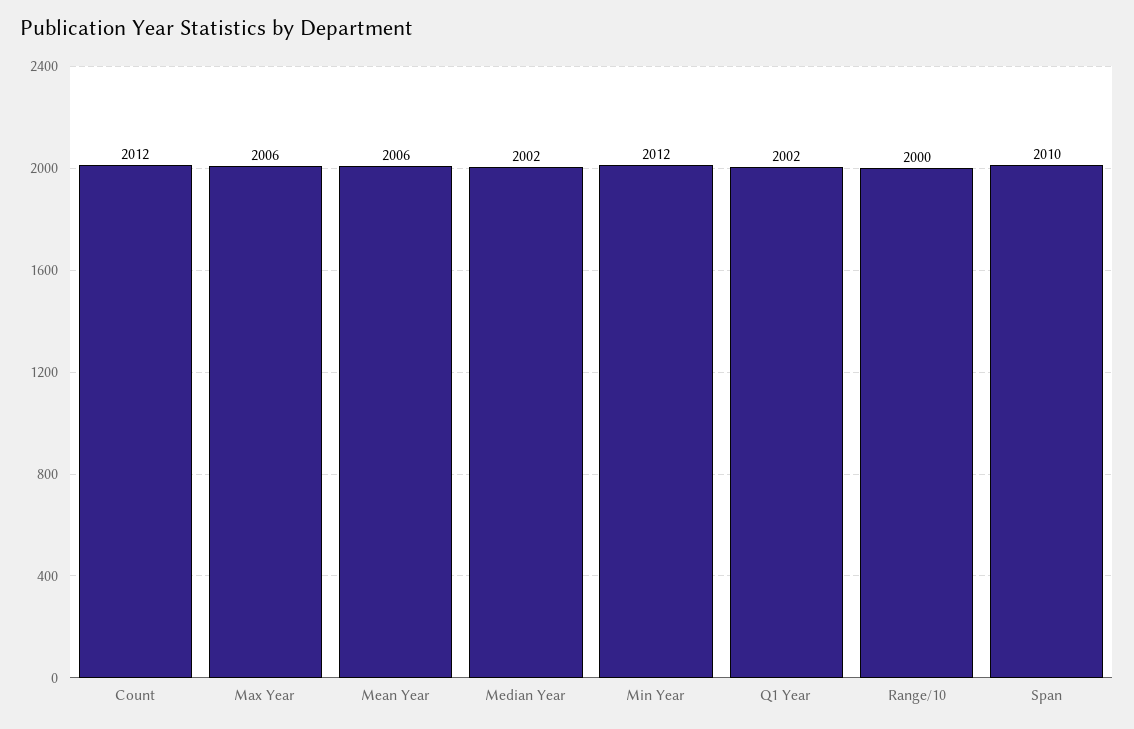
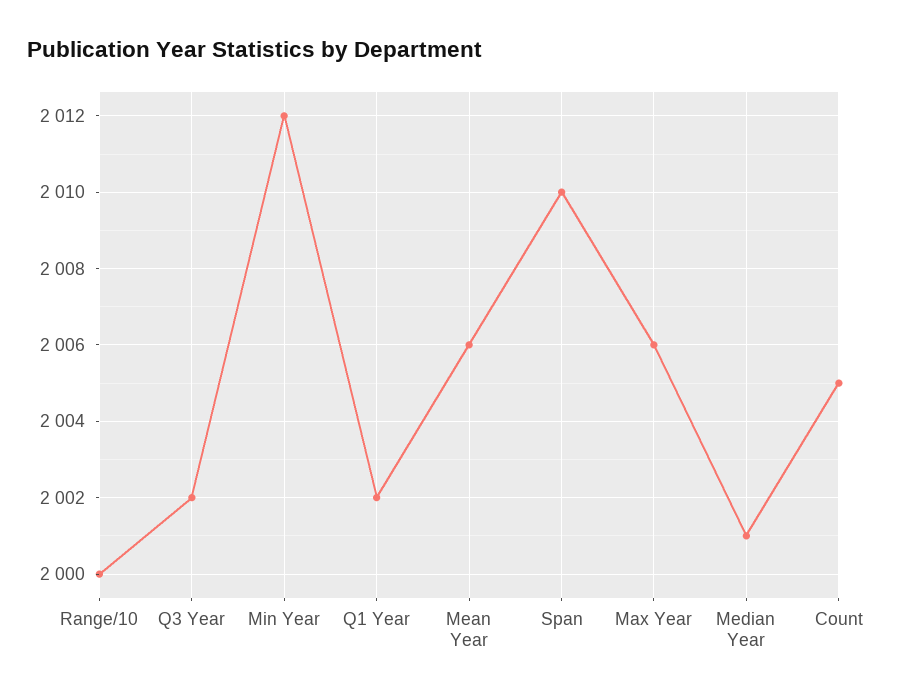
Count: 2012 -> 2005
Median Year: 2002 -> 2001
Q3 Year: none -> 2002

